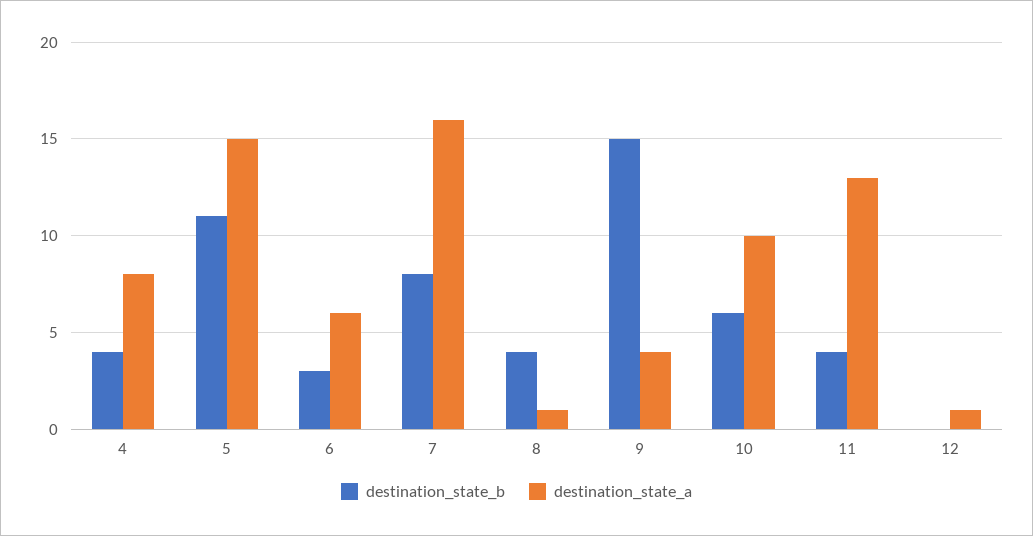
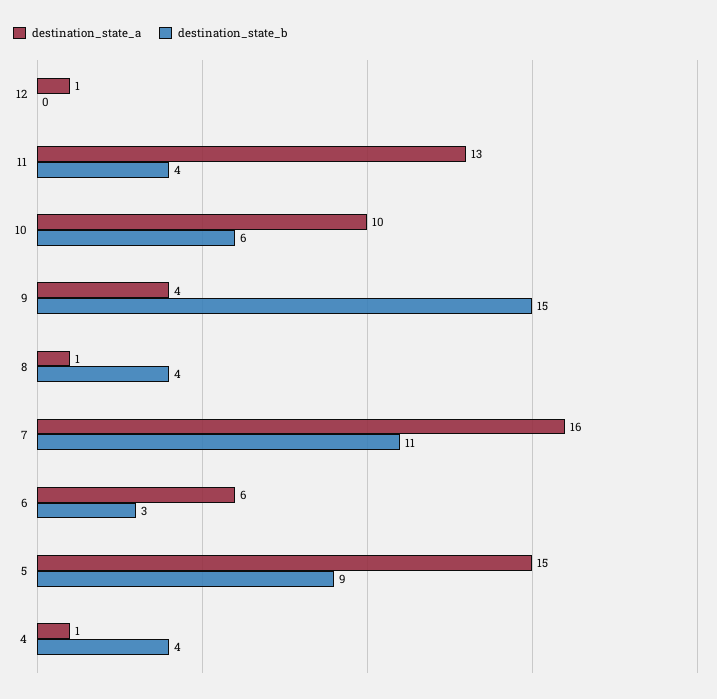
destination_state_a, 4: 8 -> 1
destination_state_b, 5: 11 -> 9
destination_state_b, 7: 8 -> 11

